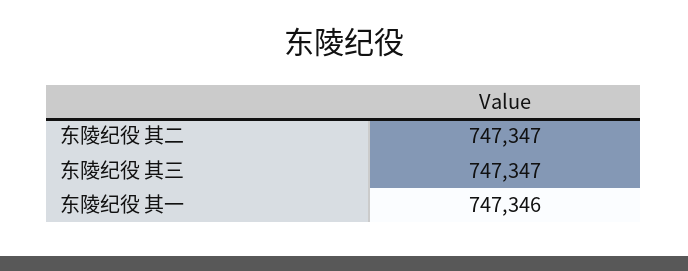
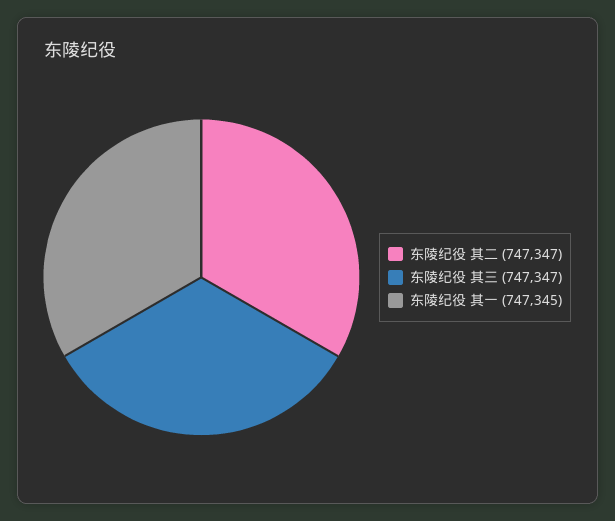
东陵纪役 其一: 747346 -> 747345

